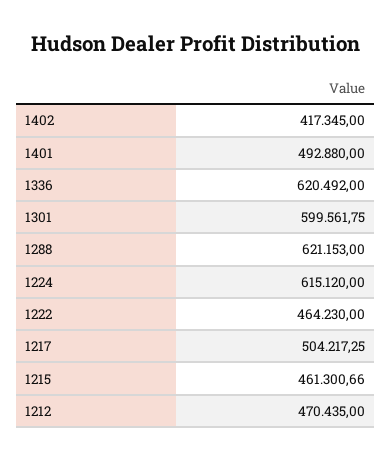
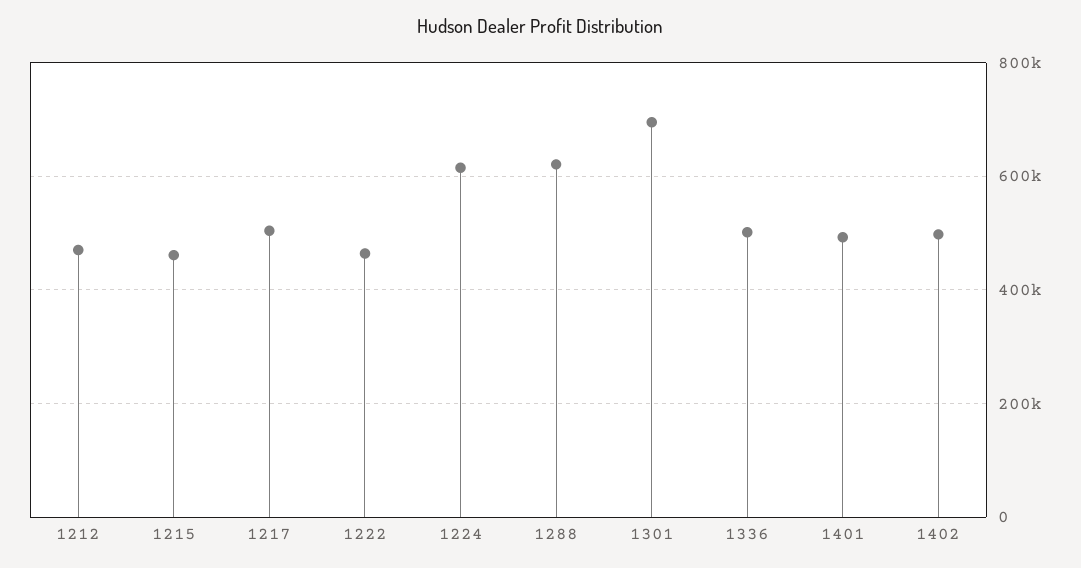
1402: 417345 -> 500000
1336: 620492 -> 500000
1301: 599561.75 -> 700000

